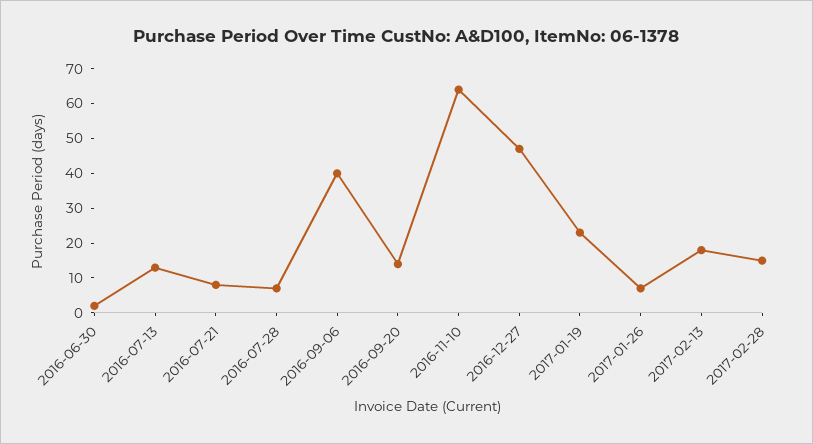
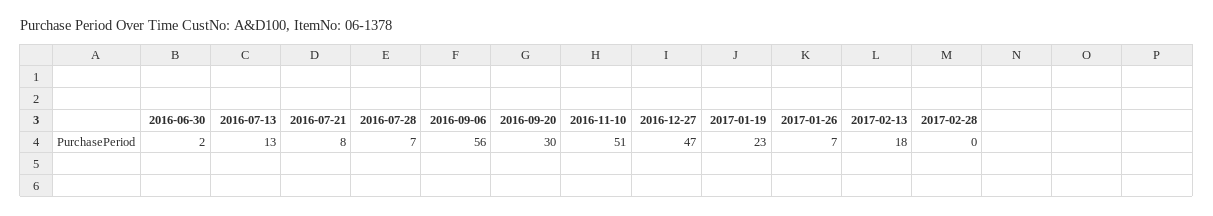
2016-09-06: 40 -> 56
2016-09-20: 15 -> 30
2016-11-10: 65 -> 51
2017-02-28: 15 -> 0

